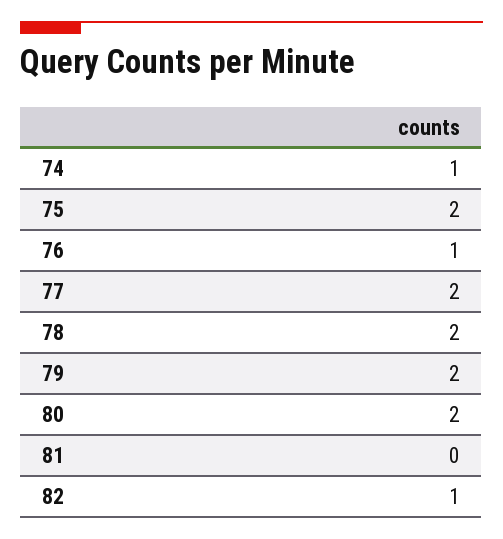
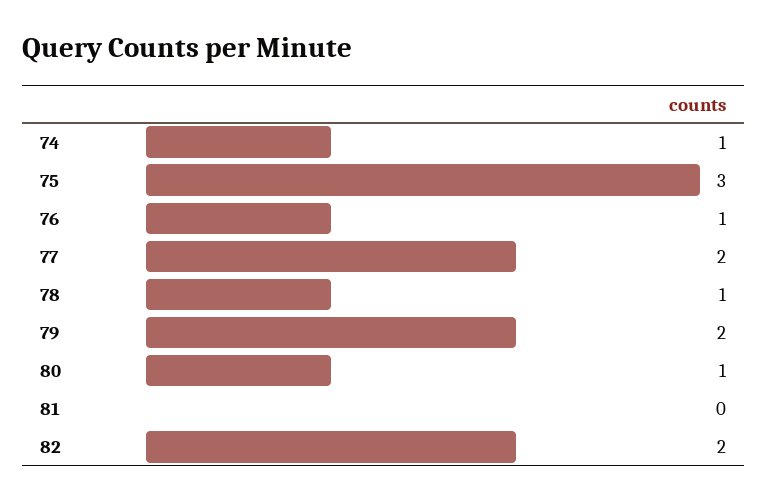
75: 2 -> 3
78: 2 -> 1
80: 2 -> 1
82: 1 -> 2

